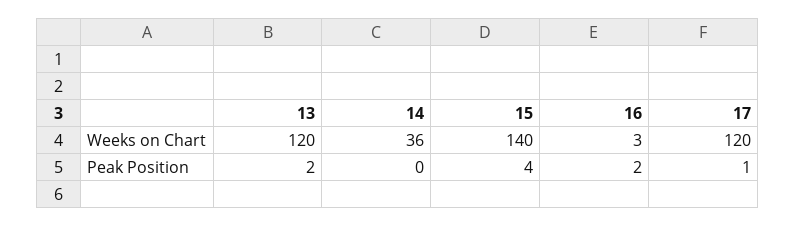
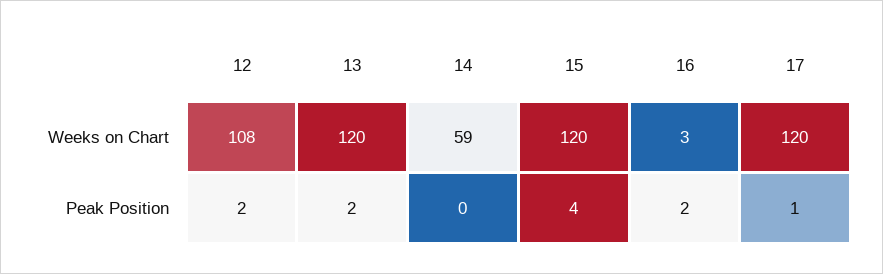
14, Weeks on Chart: 36 -> 59
15, Weeks on Chart: 140 -> 120
12, Weeks on Chart: none -> 108
12, Peak Position: none -> 2

